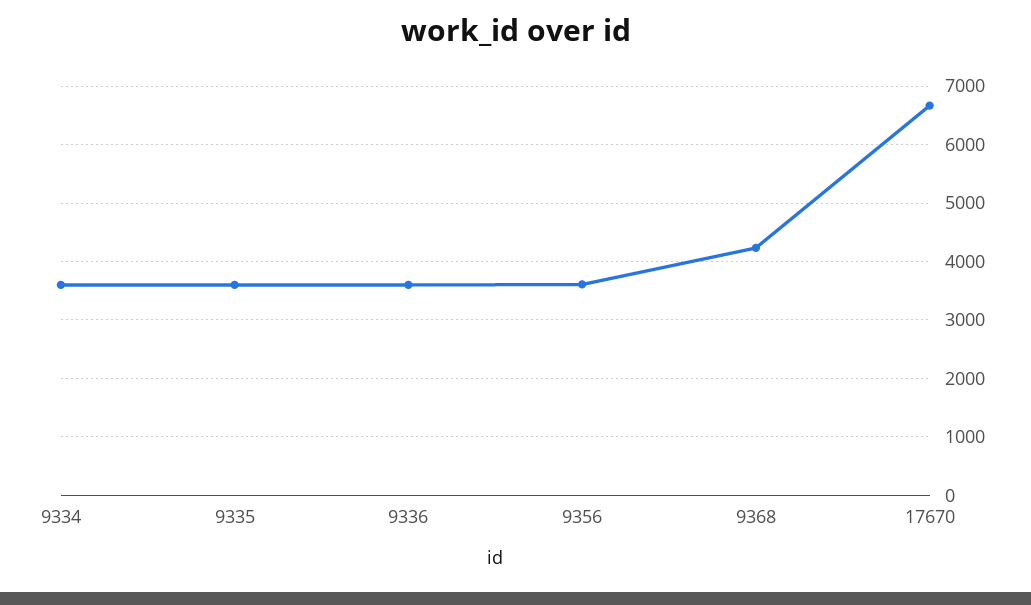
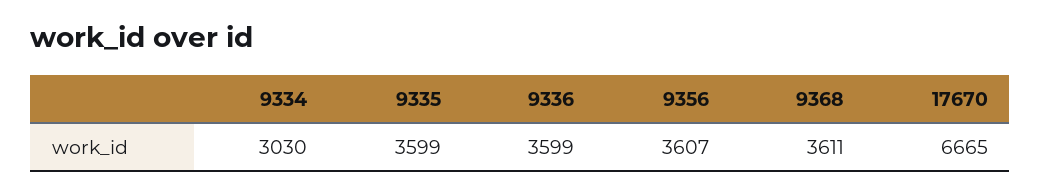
9334: 3600 -> 3030
9368: 4200 -> 3611

